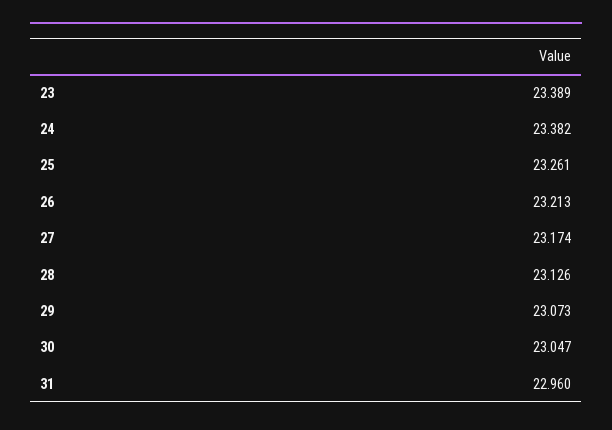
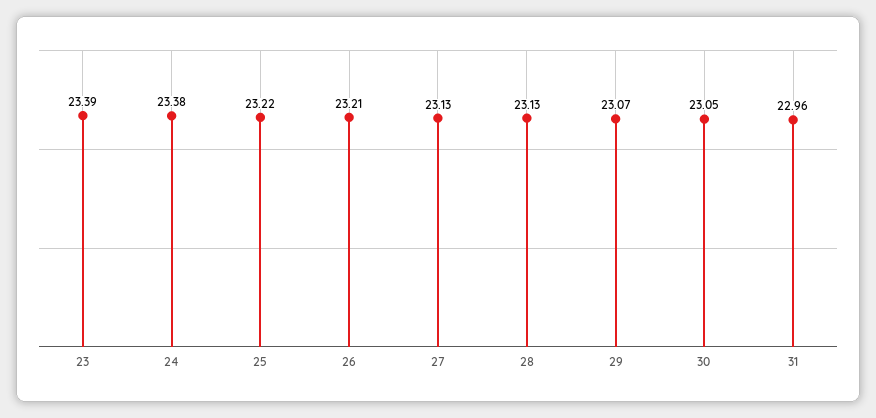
25: 23.261 -> 23.22
27: 23.174 -> 23.13

